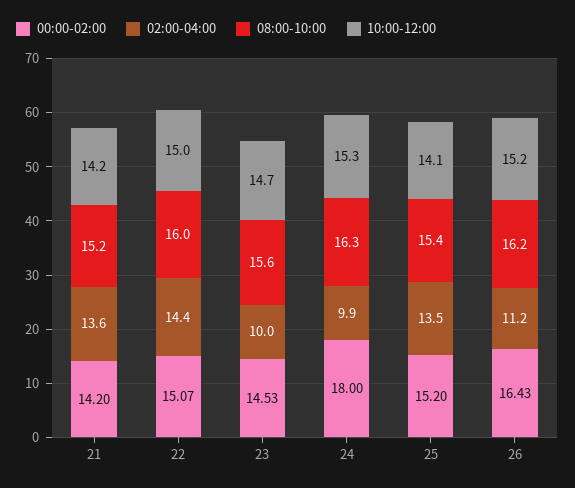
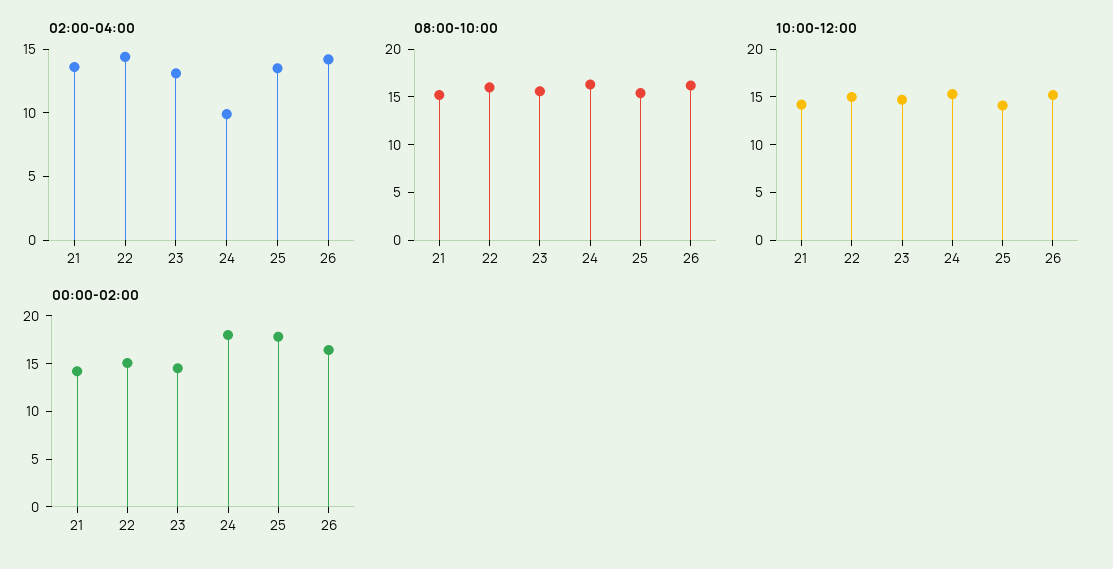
02:00-04:00, 23: 10 -> 13
00:00-02:00, 25: 15.2 -> 18
02:00-04:00, 26: 11.2 -> 14

